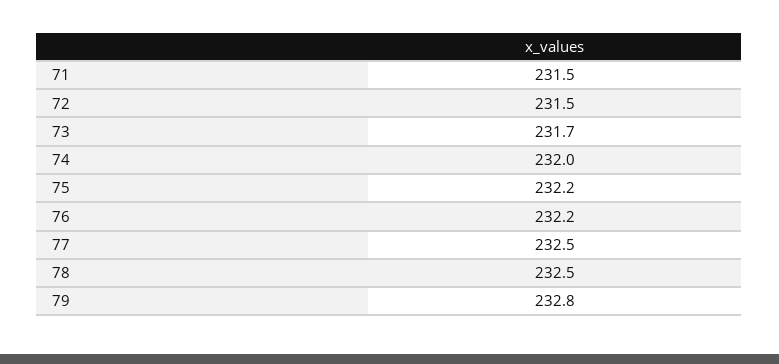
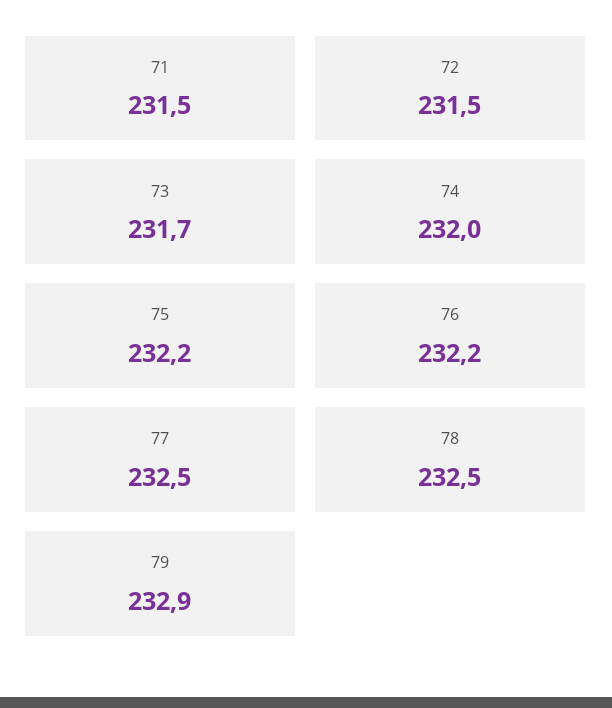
79: 232.8 -> 232.9

